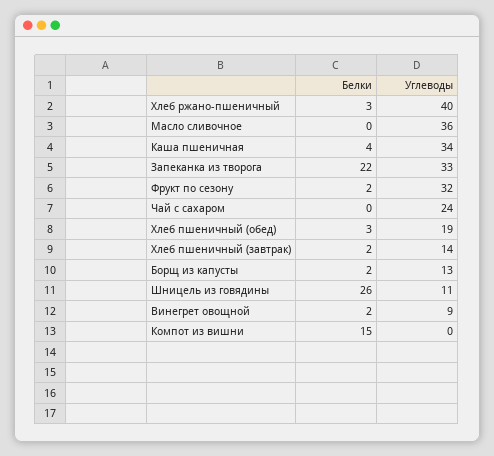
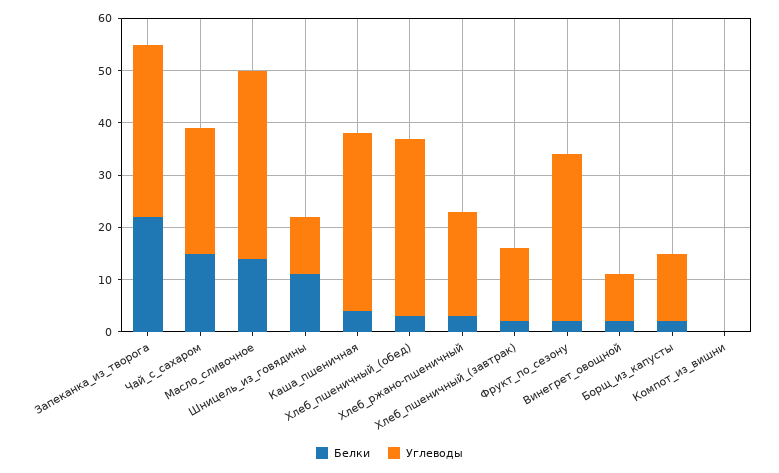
Углеводы, Хлеб ржано-пшеничный: 40 -> 20
Белки, Масло сливочное: 0 -> 15
Белки, Чай с сахаром: 0 -> 15
Углеводы, Хлеб пшеничный (обед): 19 -> 35
Белки, Шницель из говядины: 26 -> 10
Белки, Компот из вишни: 15 -> 0

